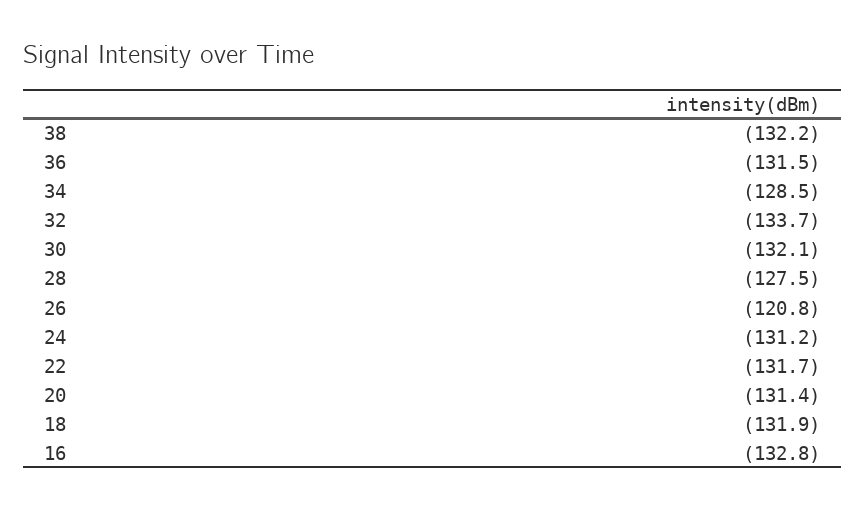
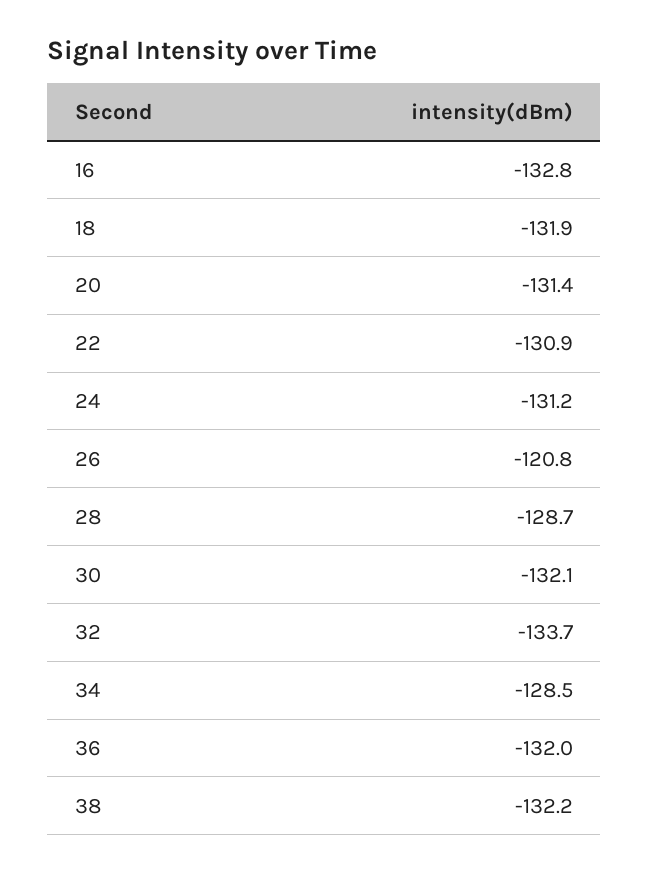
36: -131.5 -> -132
28: -127.5 -> -128.7
22: -131.7 -> -130.9

